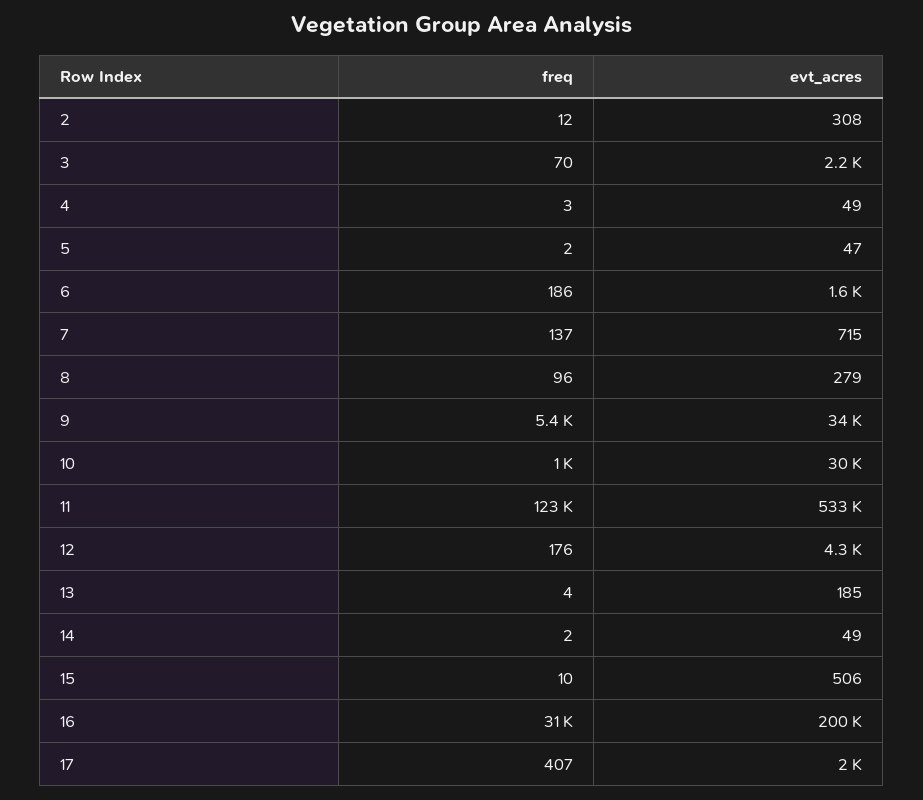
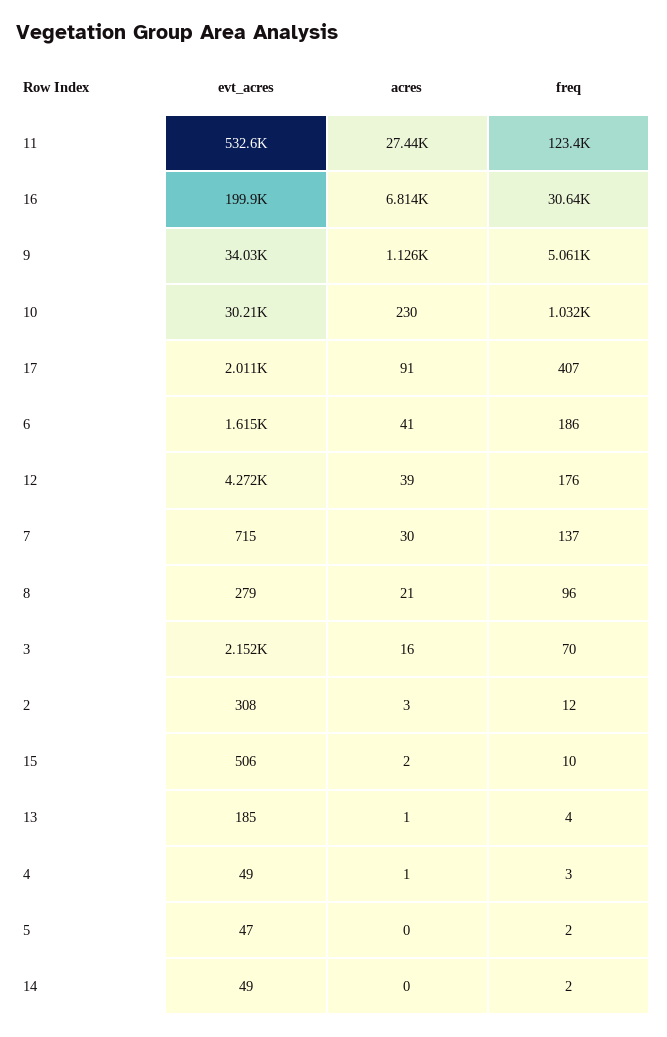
freq, 9: 5400 -> 5061
acres, 11: none -> 27440
acres, 16: none -> 6814
acres, 9: none -> 1126
acres, 10: none -> 230
acres, 17: none -> 91
acres, 6: none -> 41
acres, 12: none -> 39
acres, 7: none -> 30
acres, 8: none -> 21
acres, 3: none -> 16
acres, 2: none -> 3
acres, 15: none -> 2
acres, 13: none -> 1
acres, 4: none -> 1
acres, 5: none -> 0
acres, 14: none -> 0

